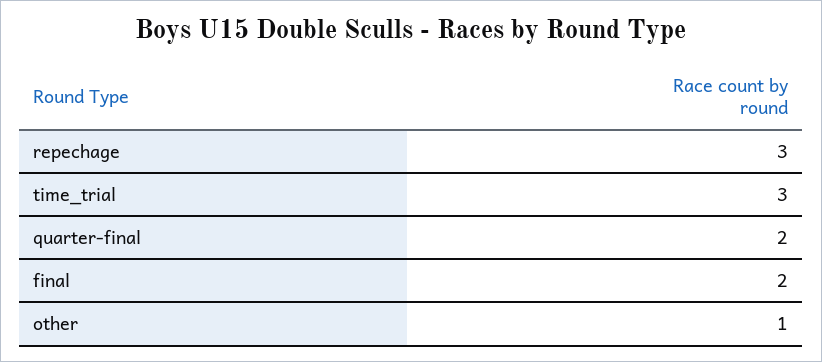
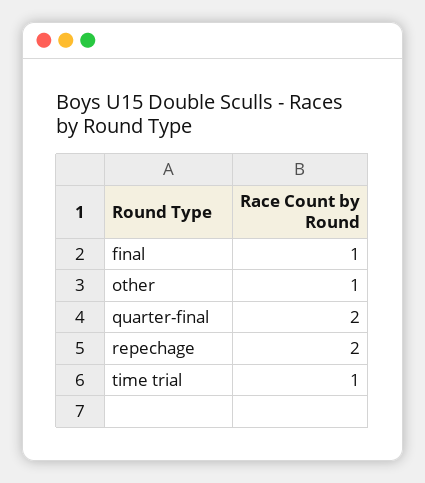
repechage: 3 -> 2
time_trial: 3 -> 1
final: 2 -> 1

